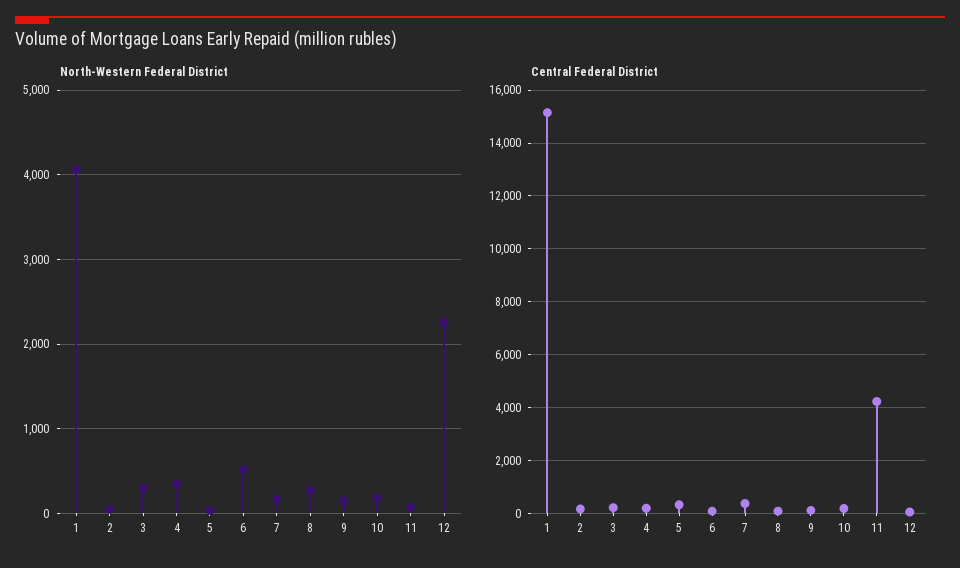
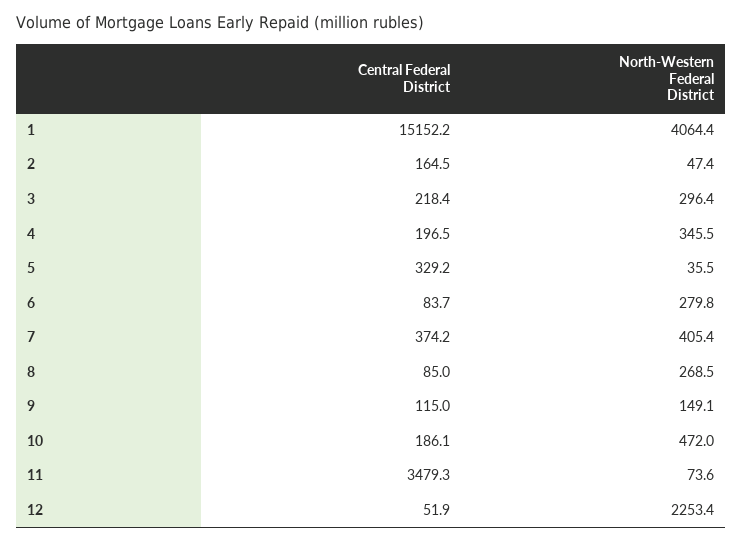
North-Western Federal District, 6: 500 -> 279.8
North-Western Federal District, 7: 200 -> 405.4
North-Western Federal District, 10: 200 -> 472
Central Federal District, 11: 4250 -> 3479.3

